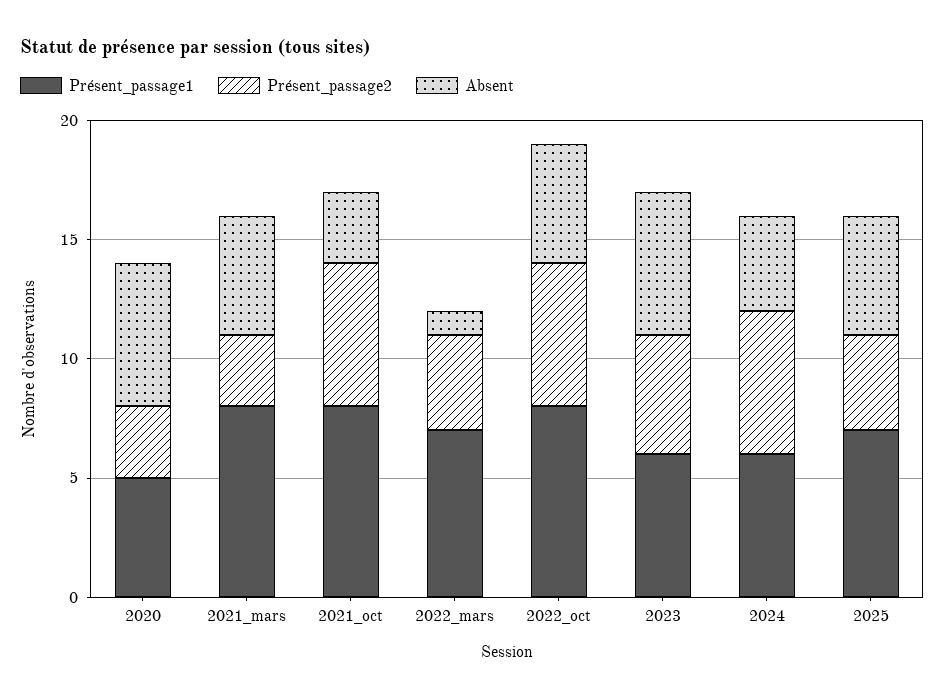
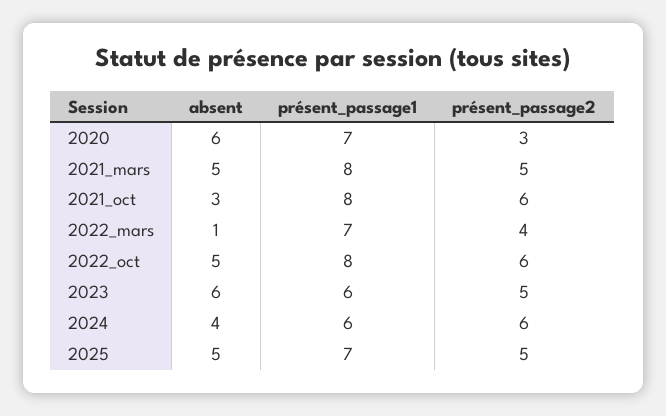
Présent_passage1, 2020: 5 -> 7
Présent_passage2, 2021_mars: 3 -> 5
Présent_passage2, 2025: 4 -> 5

